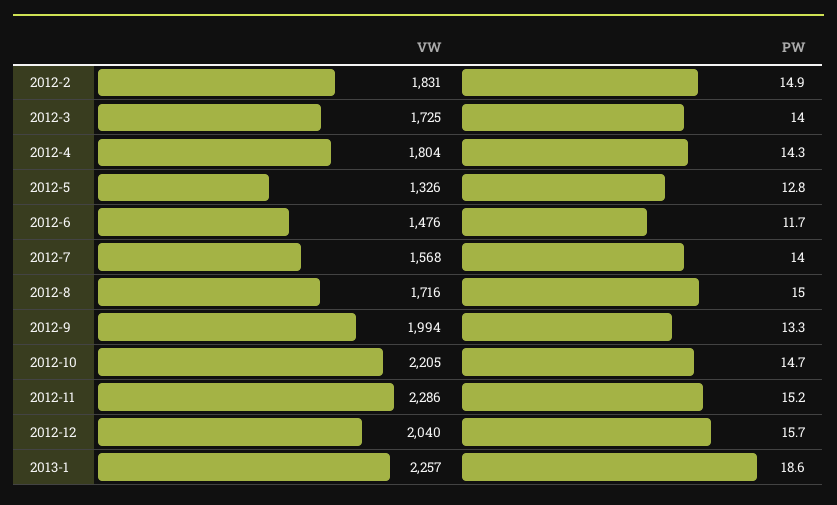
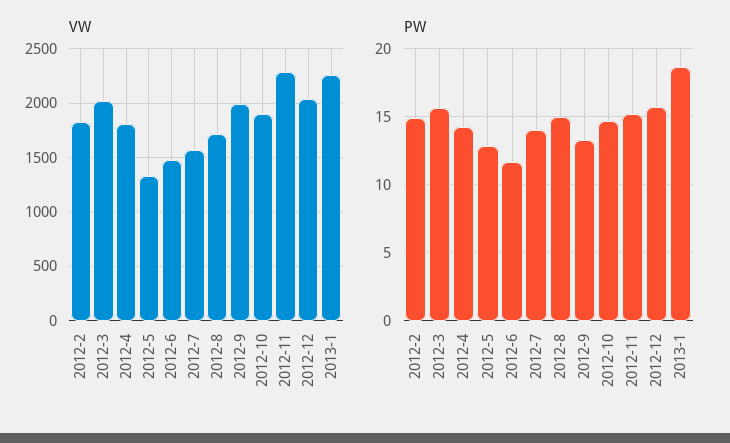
VW, 2012-3: 1725 -> 2000
PW, 2012-3: 14 -> 15.5
VW, 2012-10: 2205 -> 1900

